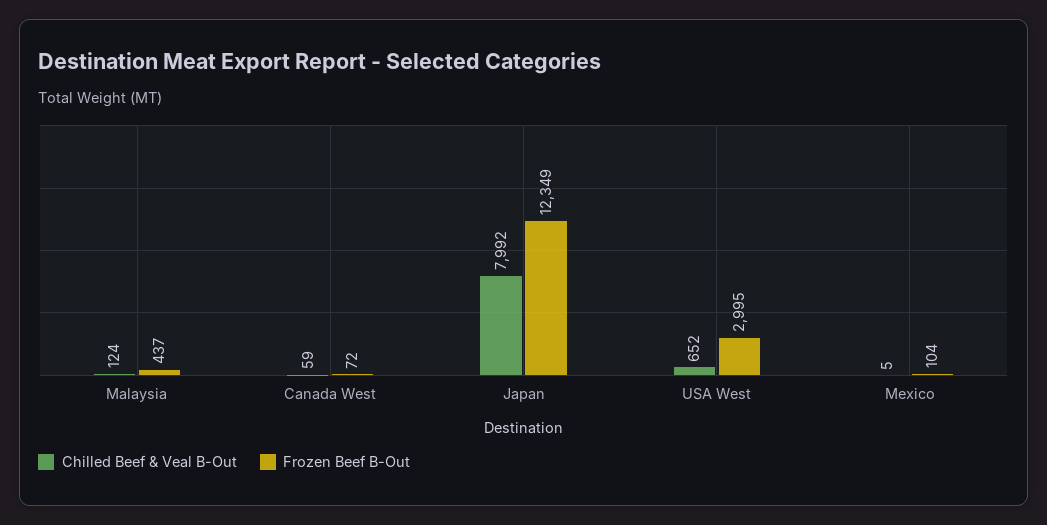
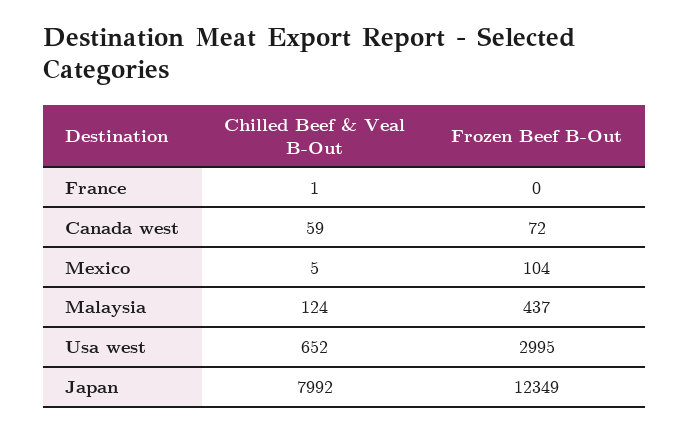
Chilled Beef & Veal B-Out, France: none -> 1
Frozen Beef B-Out, France: none -> 0

